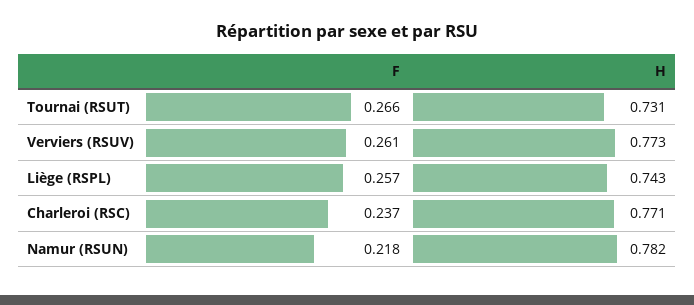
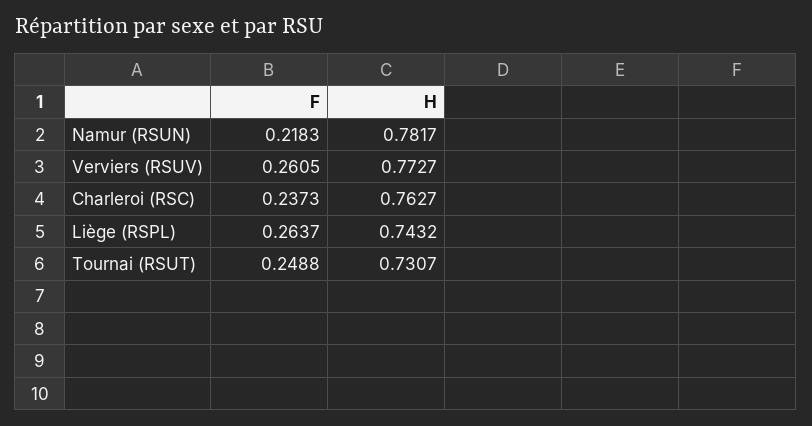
F, Tournai (RSUT): 0.266 -> 0.2488
F, Liège (RSPL): 0.257 -> 0.2637
H, Charleroi (RSC): 0.771 -> 0.7627

